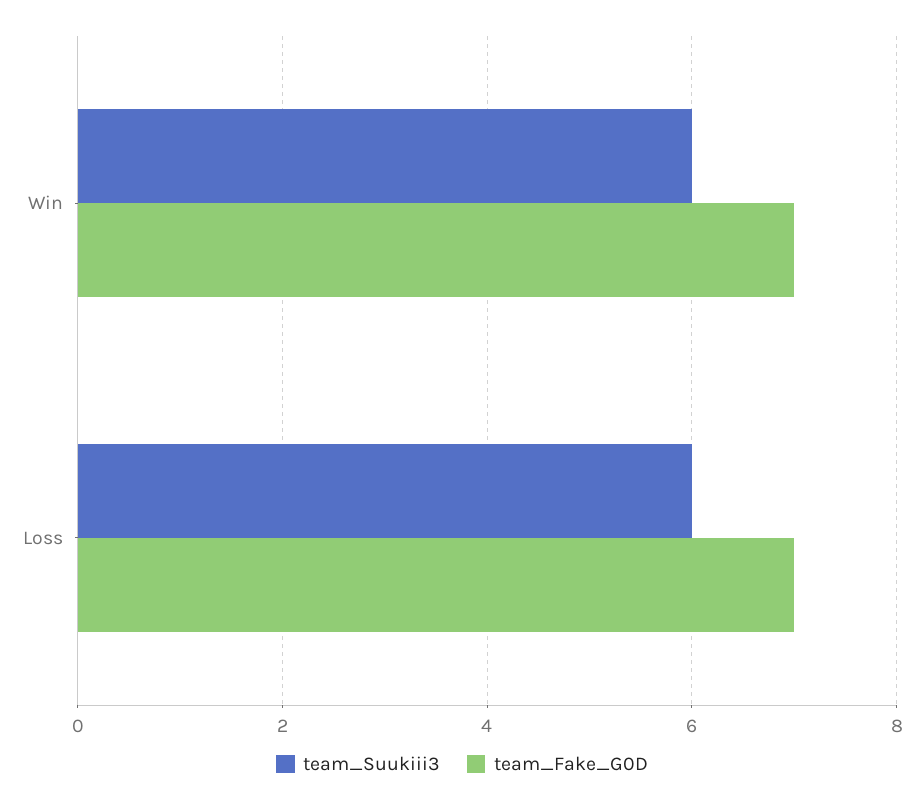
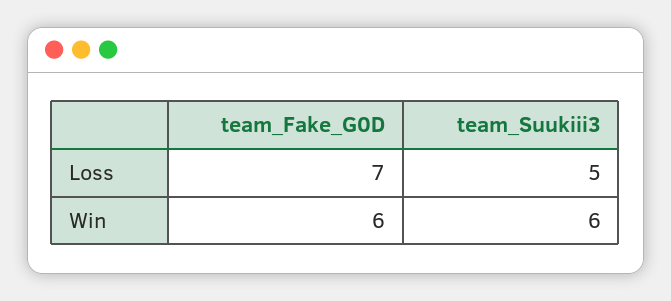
team_Fake_G0D, Win: 7 -> 6
team_Suukiii3, Loss: 6 -> 5

